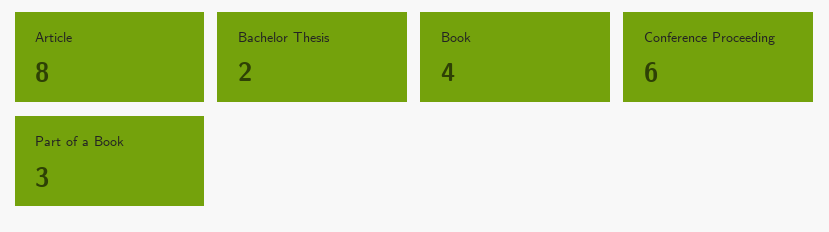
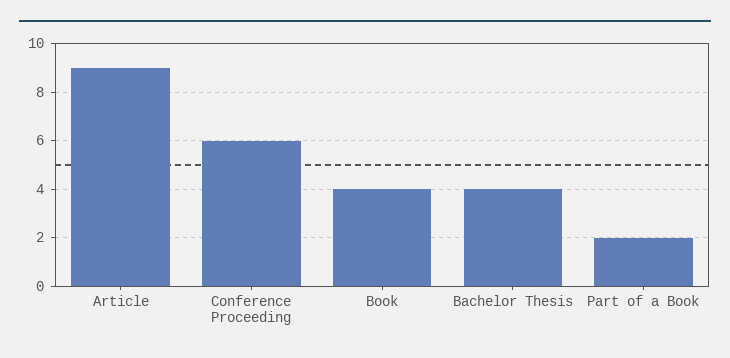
Article: 8 -> 9
Bachelor Thesis: 2 -> 4
Part of a Book: 3 -> 2

